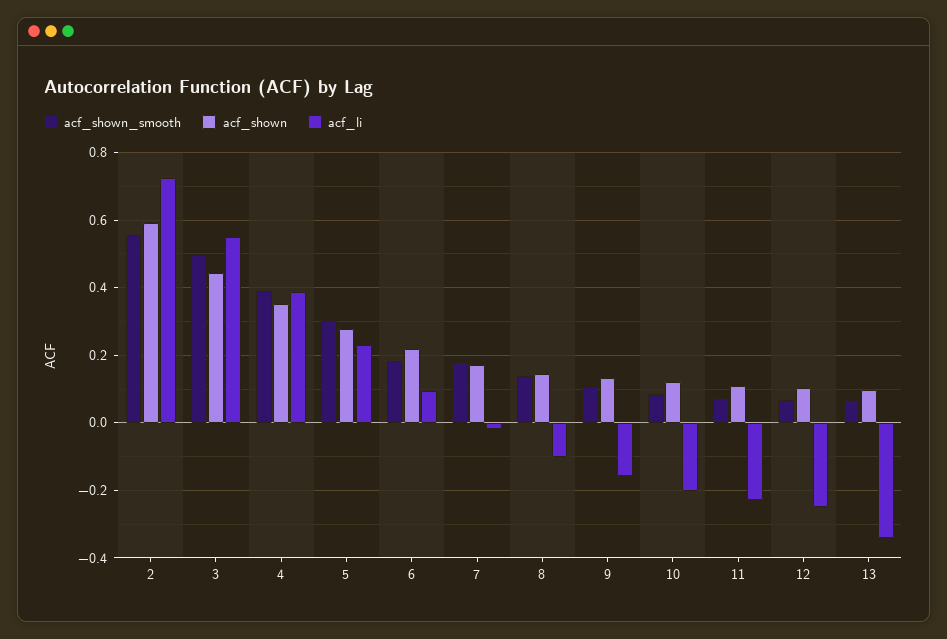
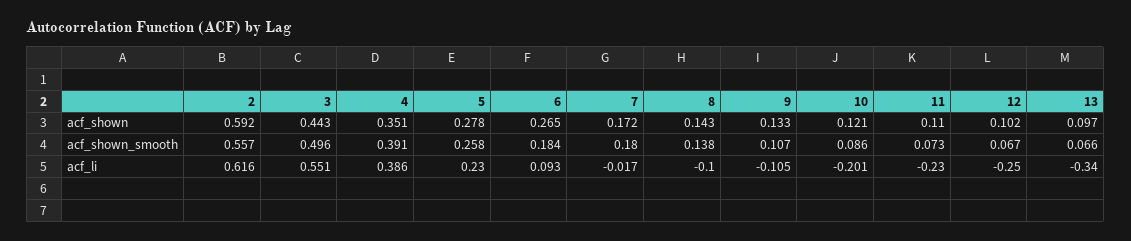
acf_li, 2: 0.72 -> 0.616
acf_shown_smooth, 5: 0.3 -> 0.258
acf_shown, 6: 0.22 -> 0.265
acf_li, 9: -0.16 -> -0.105

